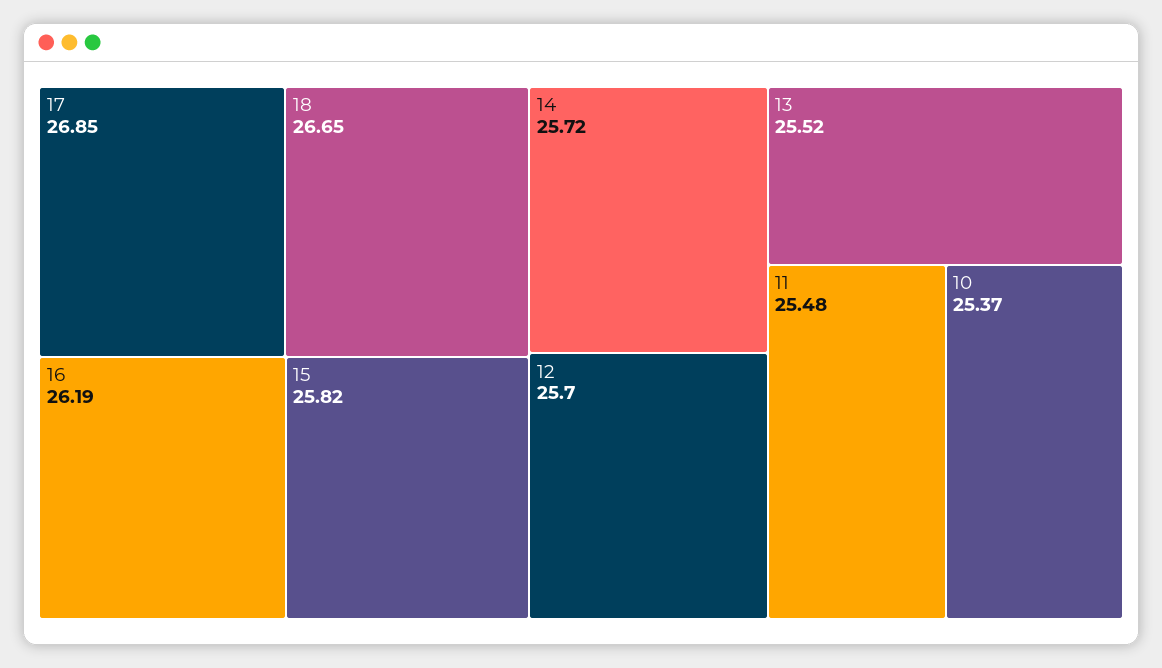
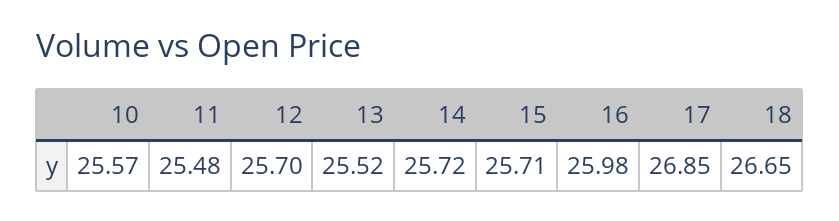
16: 26.19 -> 25.98
15: 25.82 -> 25.71
10: 25.37 -> 25.57

